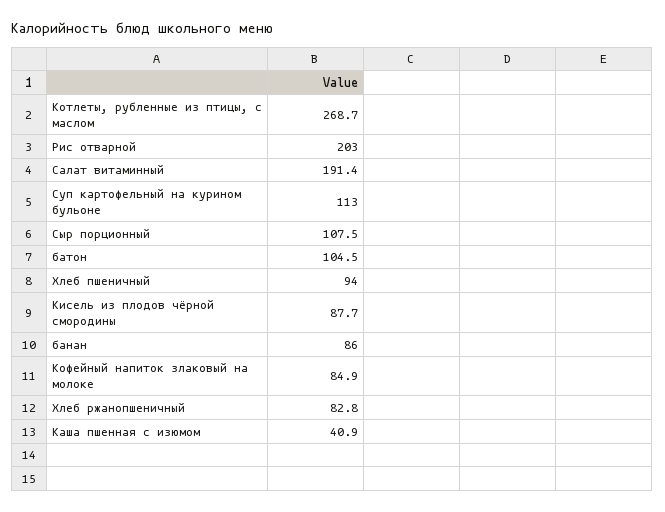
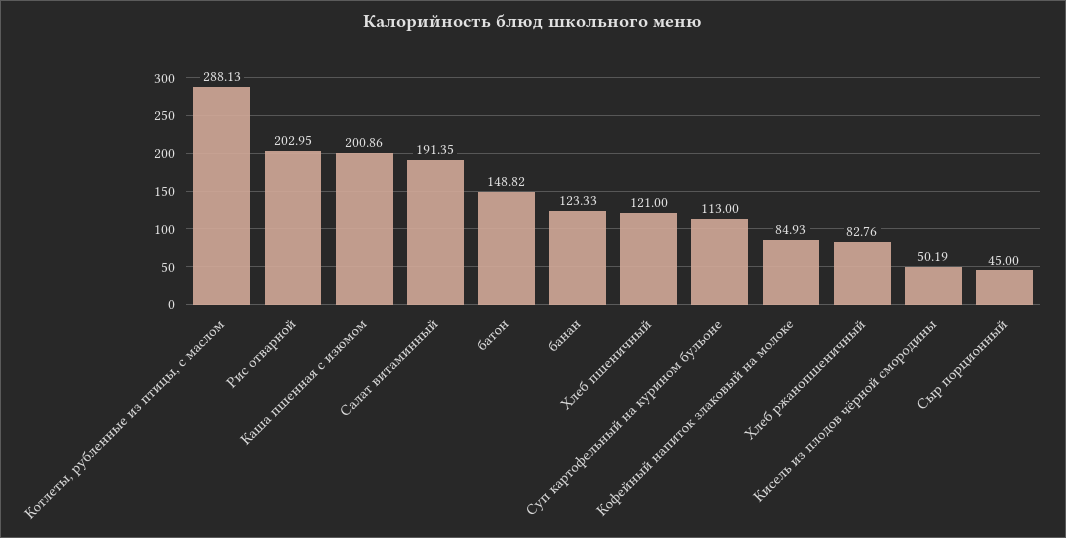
Котлеты, рубленные из птицы, с маслом: 268.7 -> 288.13
Сыр порционный: 107.5 -> 45
батон: 104.5 -> 148.82
Хлеб пшеничный: 94 -> 121
Кисель из плодов чёрной смородины: 87.7 -> 50.19
банан: 86 -> 123.33
Каша пшенная с изюмом: 40.9 -> 200.86

